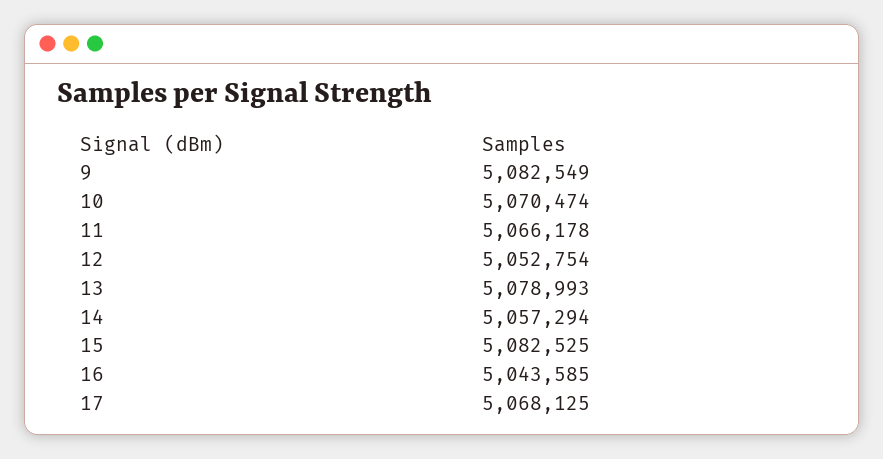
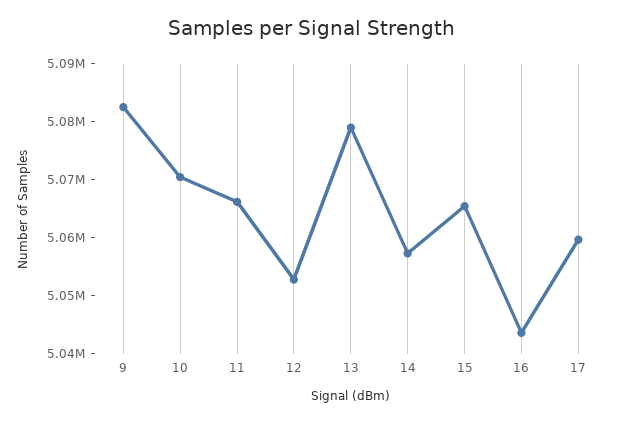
15: 5082525 -> 5066000
17: 5068125 -> 5060000

